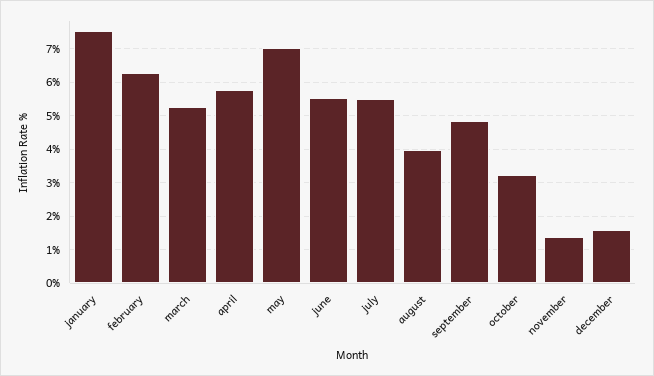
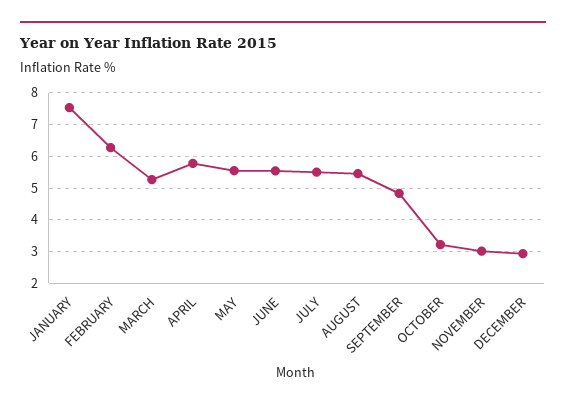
may: 7 -> 5.6
august: 4 -> 5.4
november: 1.4 -> 3
december: 1.6 -> 3

